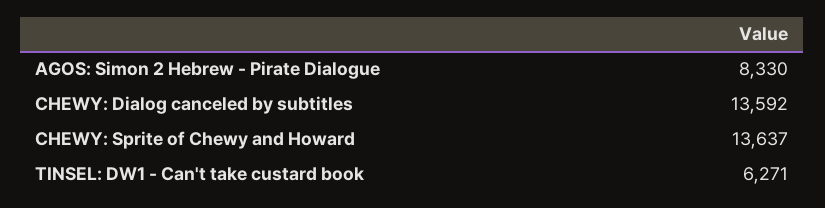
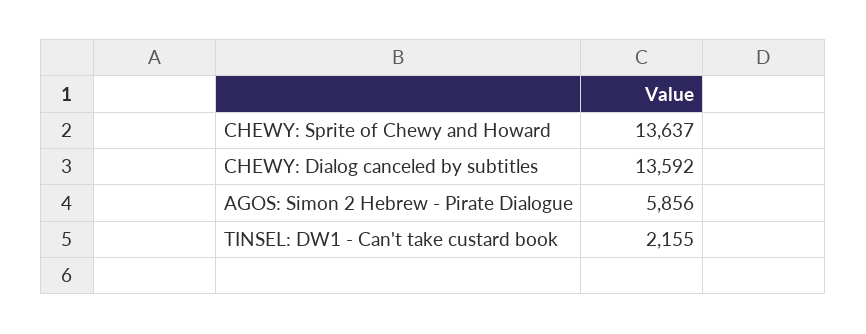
AGOS: Simon 2 Hebrew - Pirate Dialogue: 8330 -> 5856
TINSEL: DW1 - Can't take custard book: 6271 -> 2155

